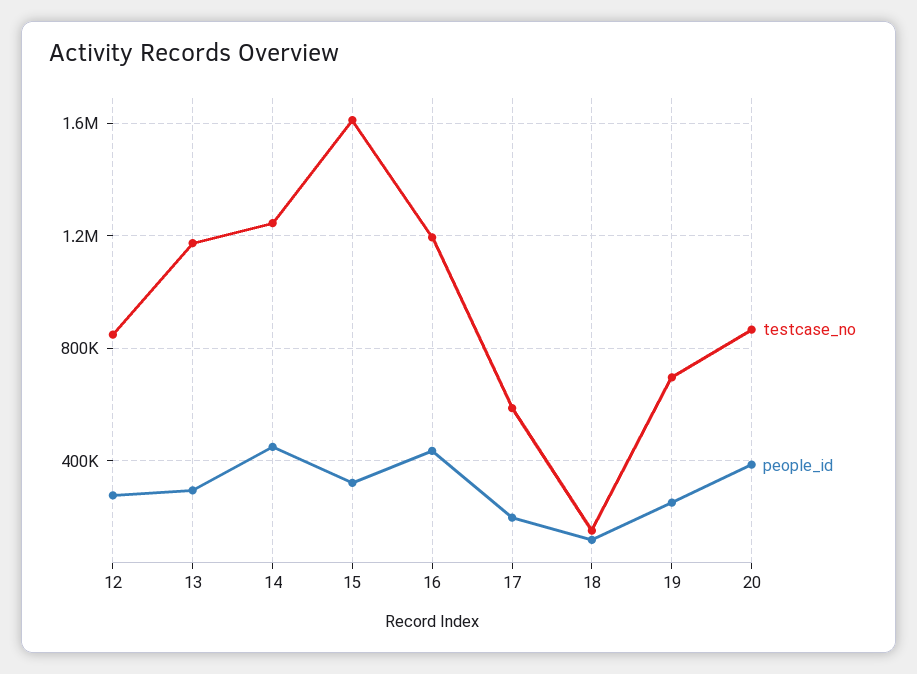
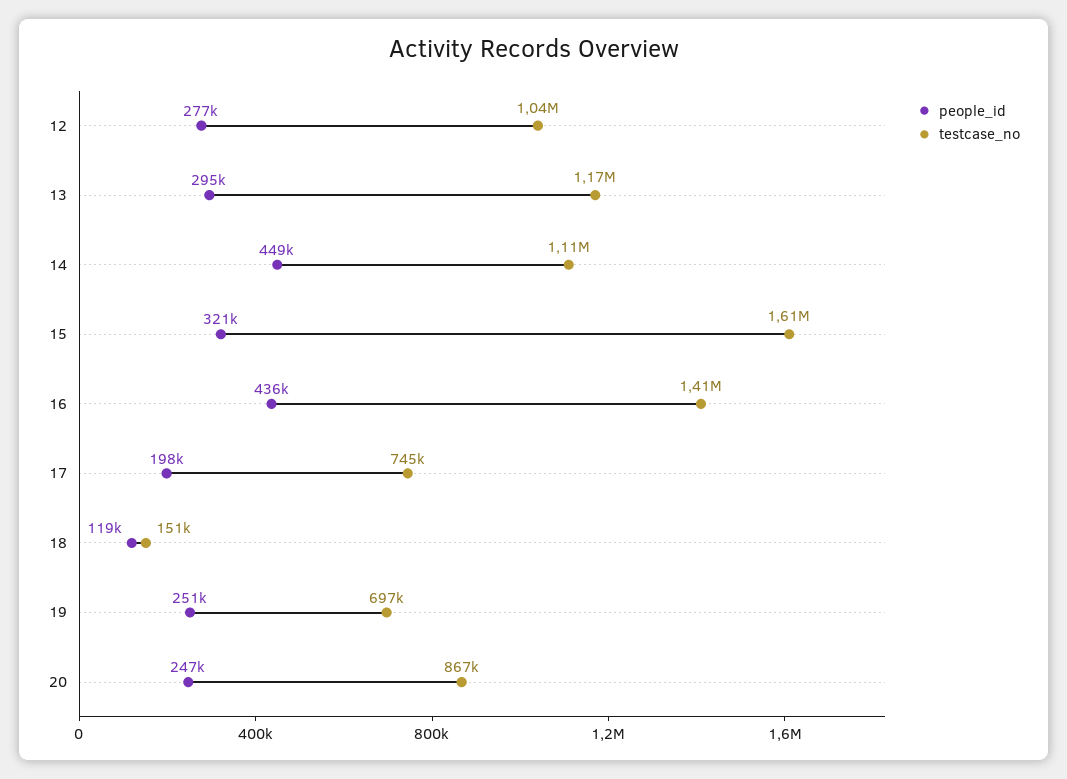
testcase_no, 12: 850000 -> 1040000
testcase_no, 14: 1250000 -> 1110000
testcase_no, 16: 1200000 -> 1410000
testcase_no, 17: 600000 -> 745000
people_id, 20: 400000 -> 247000

